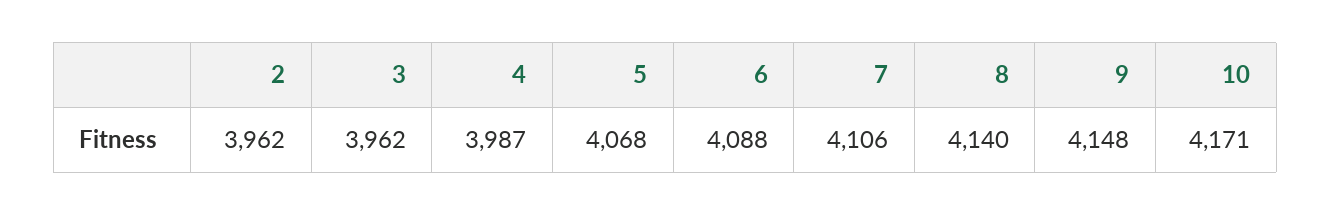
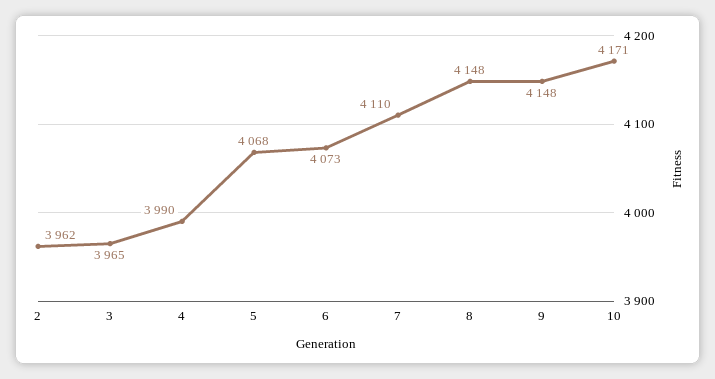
3: 3962 -> 3965
4: 3987 -> 3990
6: 4088 -> 4073
7: 4106 -> 4110
8: 4140 -> 4148

